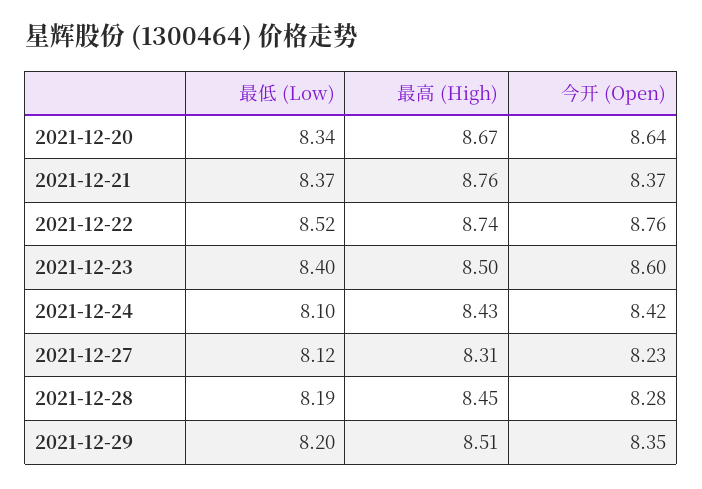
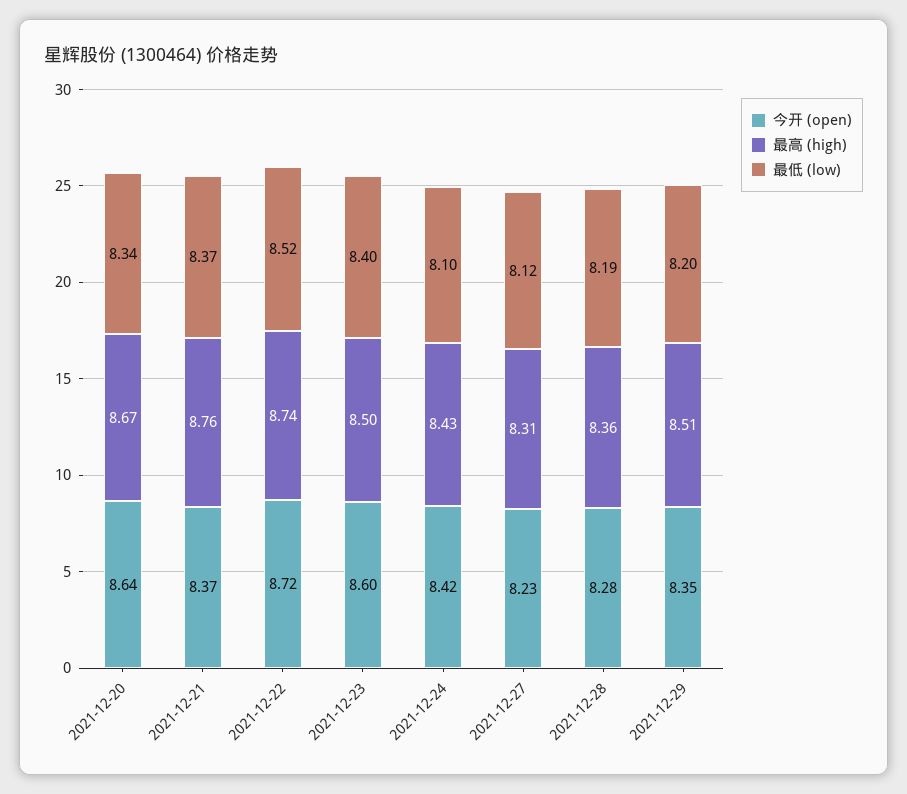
今开 (Open), 2021-12-22: 8.76 -> 8.72
最高 (High), 2021-12-28: 8.45 -> 8.36

